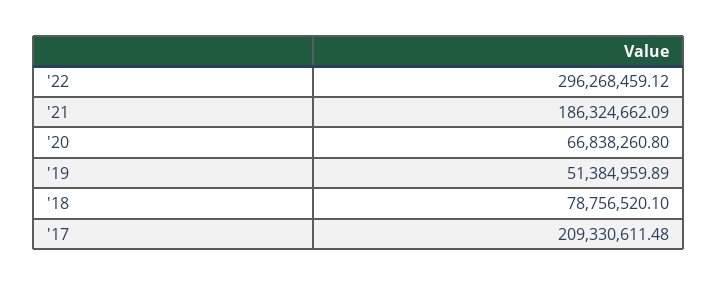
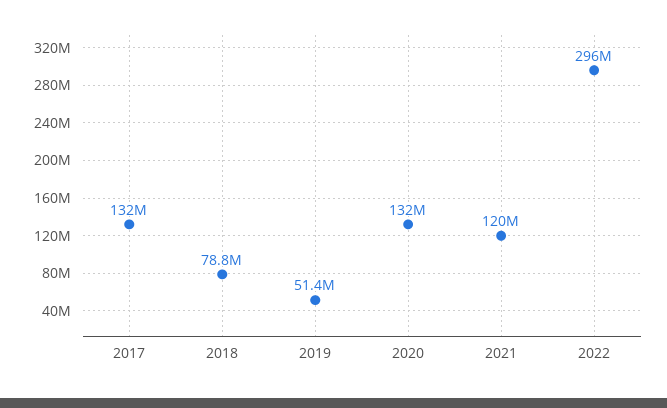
'21: 186324662.09 -> 120000000
'20: 66838260.8 -> 132000000
'17: 209330611.48 -> 132000000

